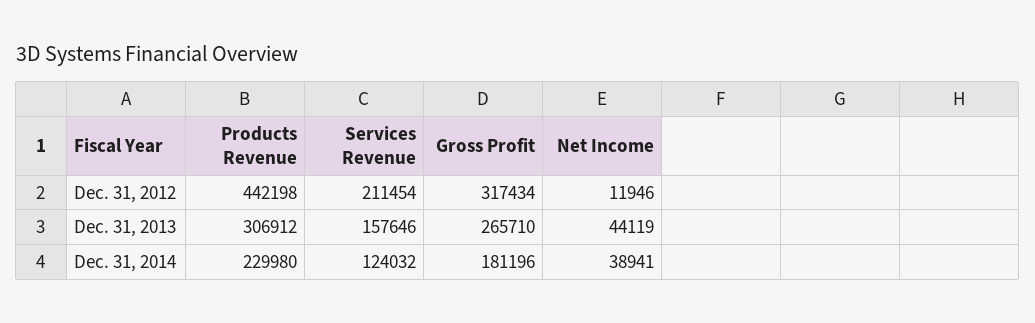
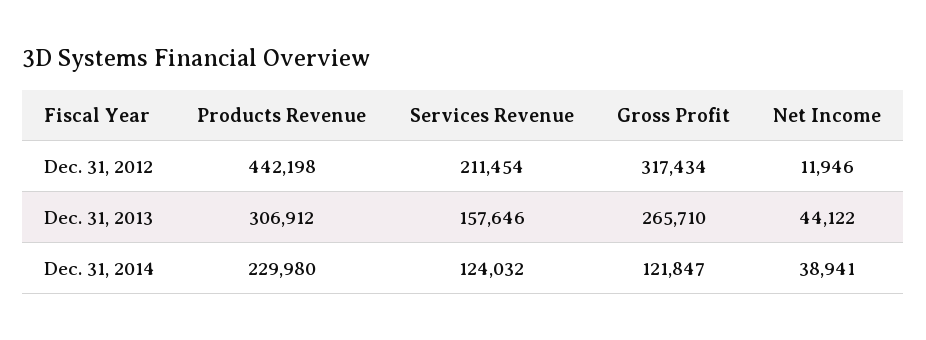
Net Income, Dec. 31, 2013: 44119 -> 44122
Gross Profit, Dec. 31, 2014: 181196 -> 121847

